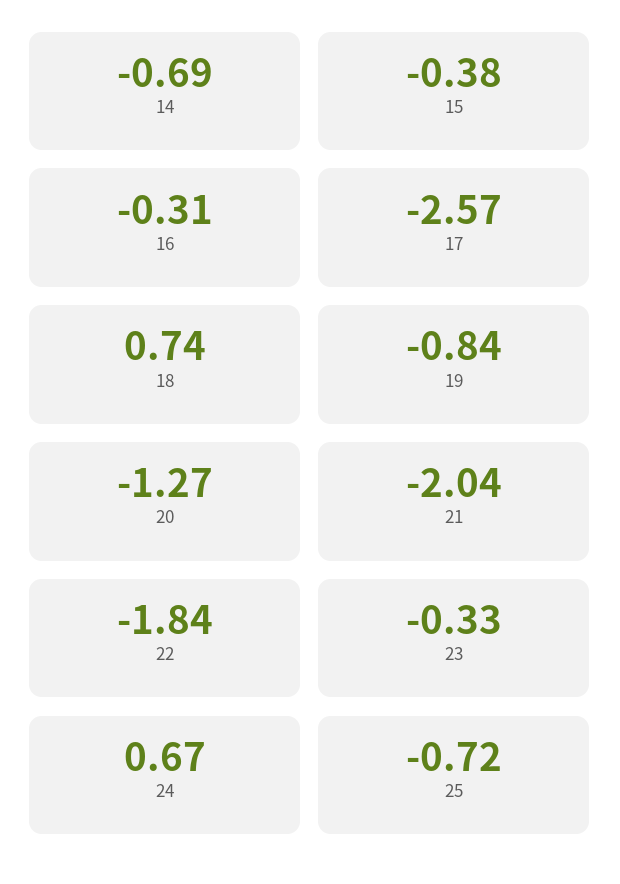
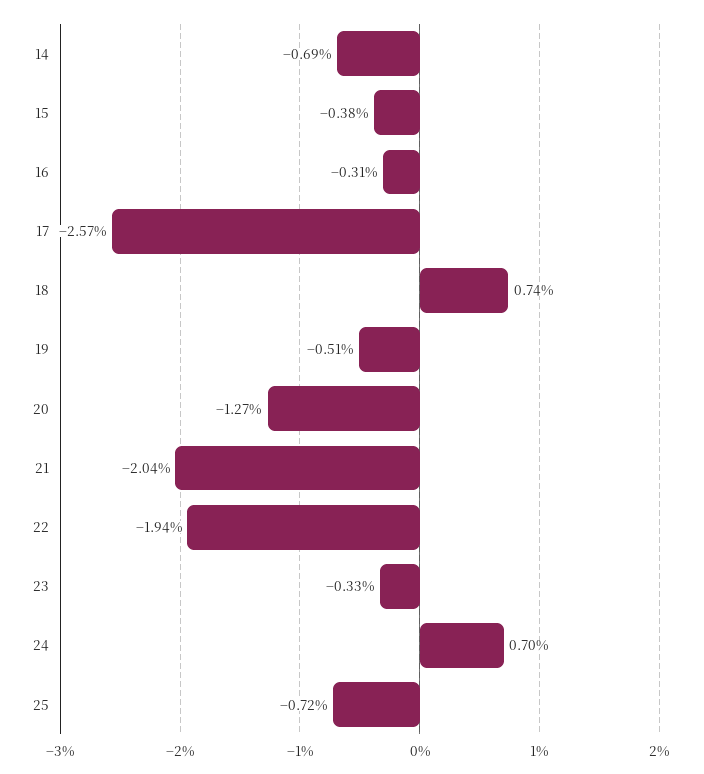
19: -0.84 -> -0.51
22: -1.84 -> -1.94
24: 0.67 -> 0.7

